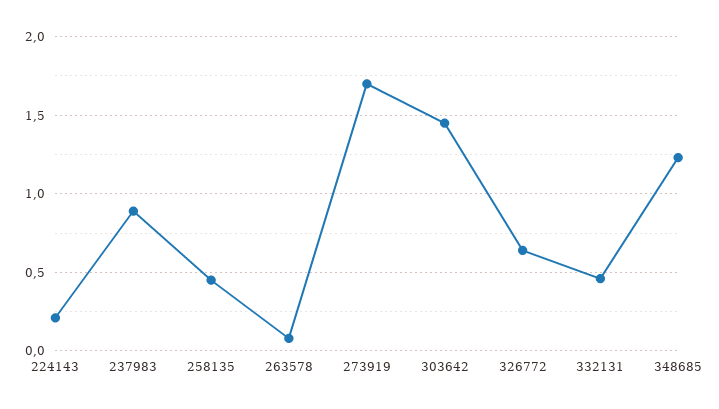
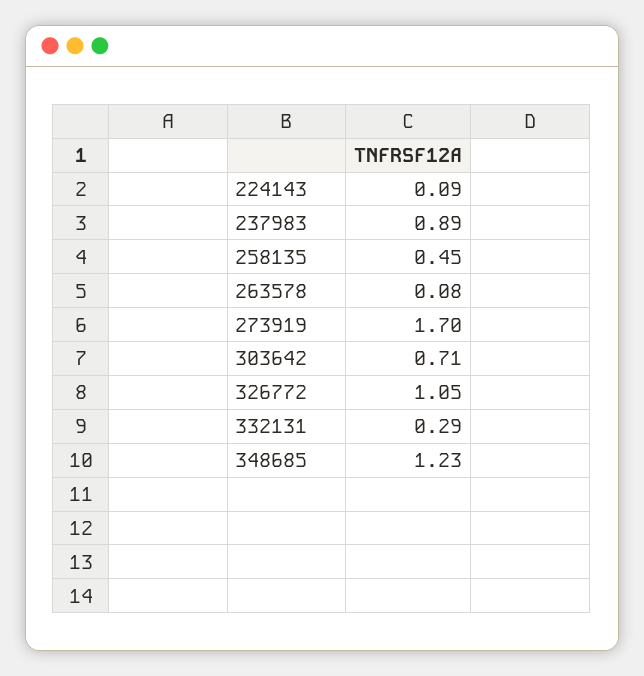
224143: 0.2 -> 0.09
303642: 1.45 -> 0.71
326772: 0.65 -> 1.05
332131: 0.45 -> 0.29

